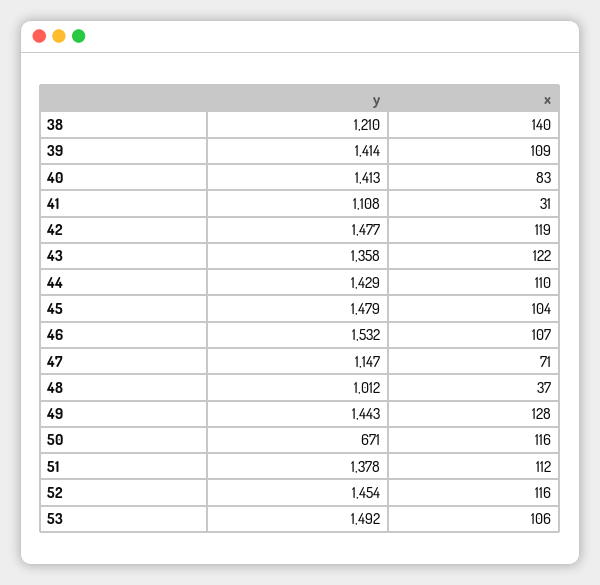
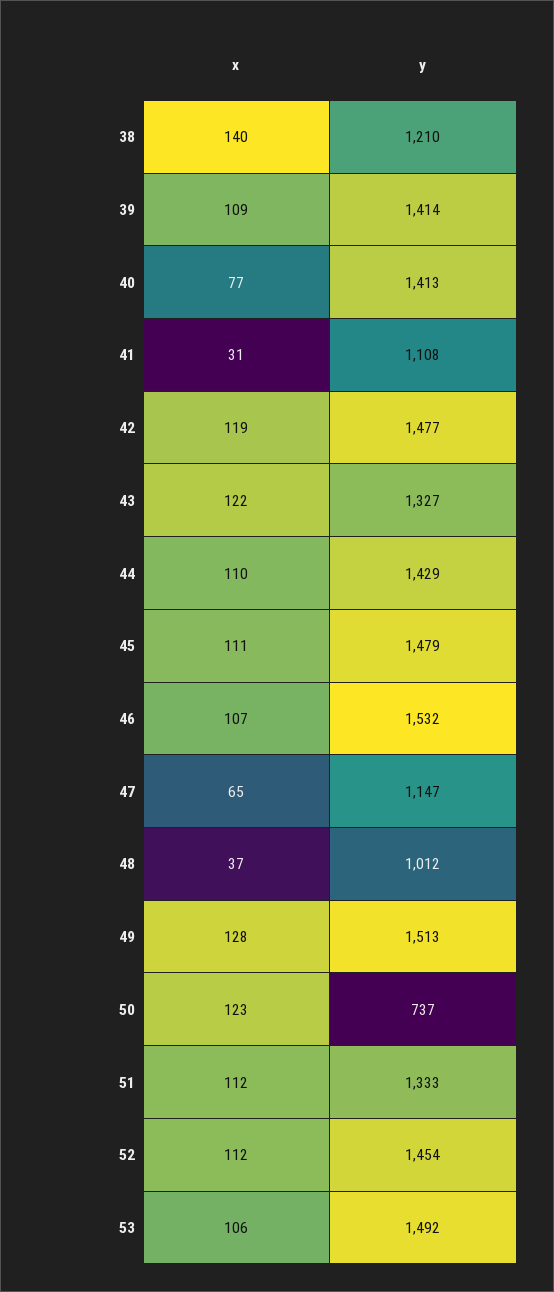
x, 40: 83 -> 77
y, 43: 1358 -> 1327
x, 45: 104 -> 111
x, 47: 71 -> 65
y, 49: 1443 -> 1513
y, 50: 671 -> 737
x, 50: 116 -> 123
y, 51: 1378 -> 1333
x, 52: 116 -> 112

